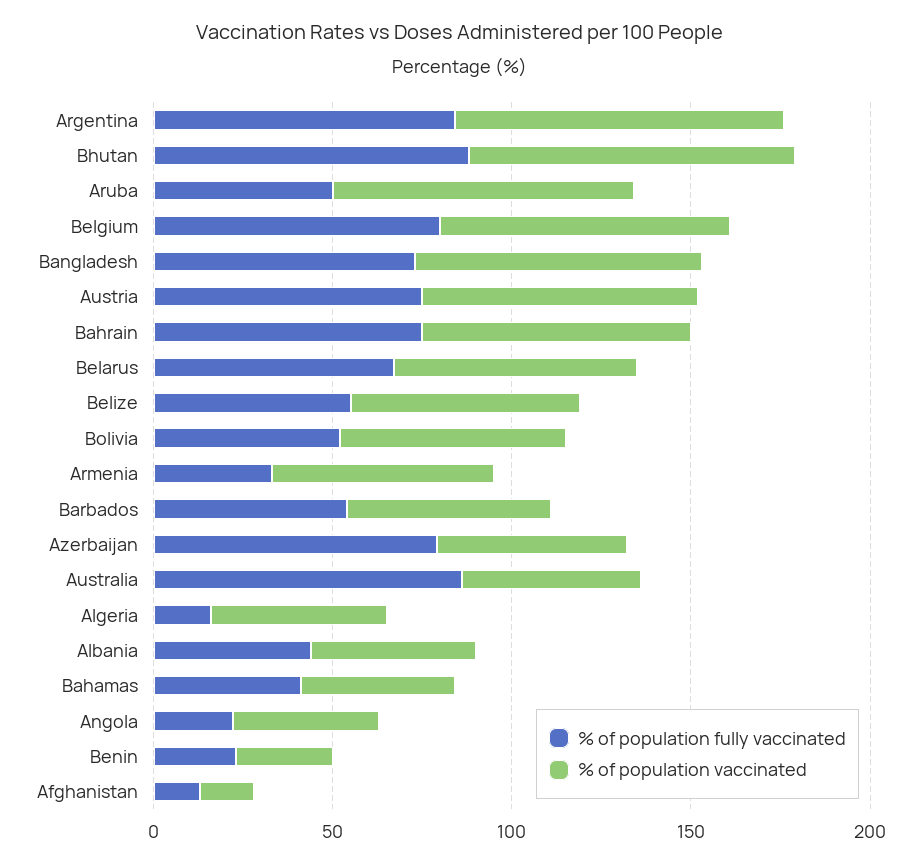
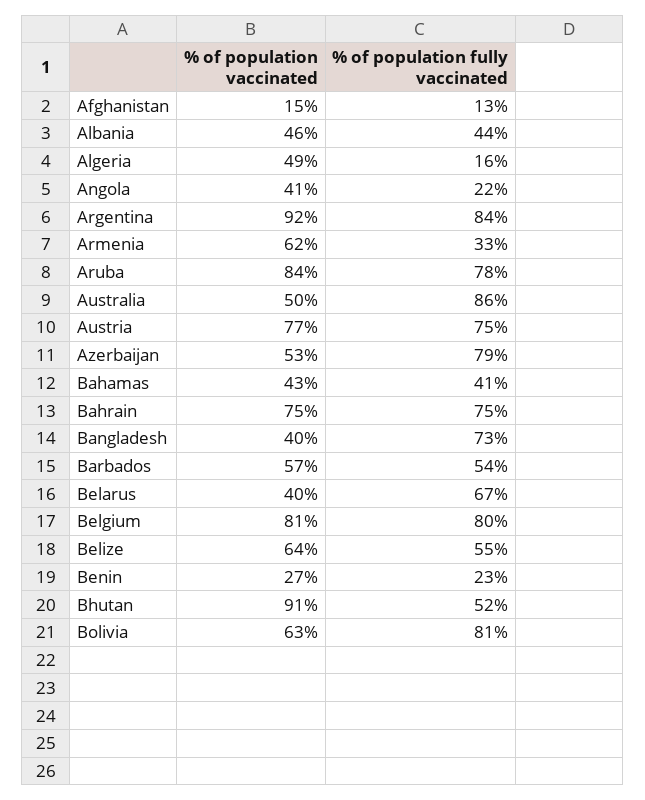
% of population fully vaccinated, Bhutan: 90 -> 52
% of population fully vaccinated, Aruba: 50 -> 78
% of population vaccinated, Bangladesh: 80 -> 40
% of population vaccinated, Belarus: 70 -> 40
% of population fully vaccinated, Bolivia: 50 -> 81

